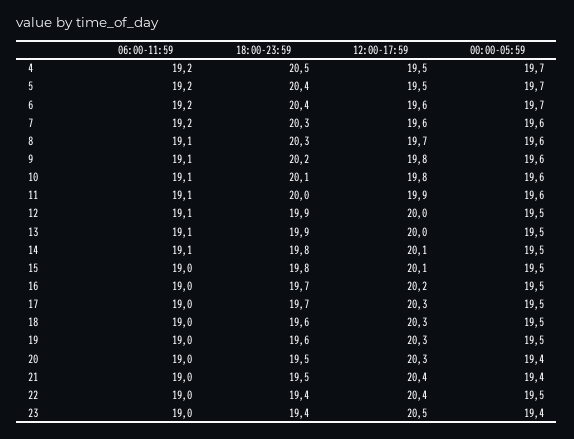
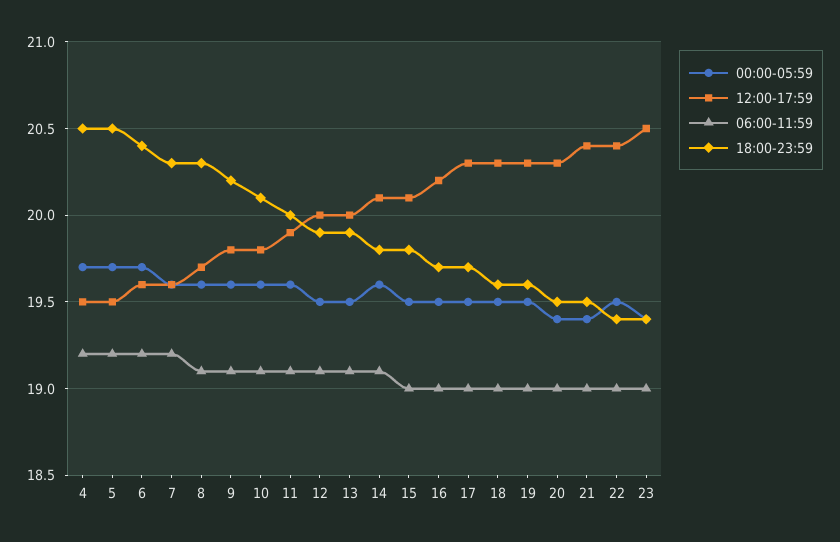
18:00-23:59, 5: 20.4 -> 20.5
00:00-05:59, 14: 19.5 -> 19.6

